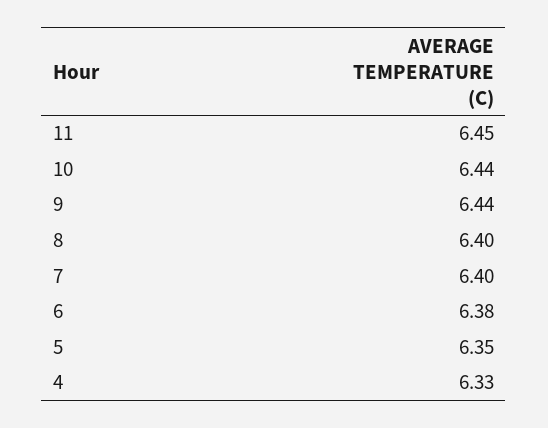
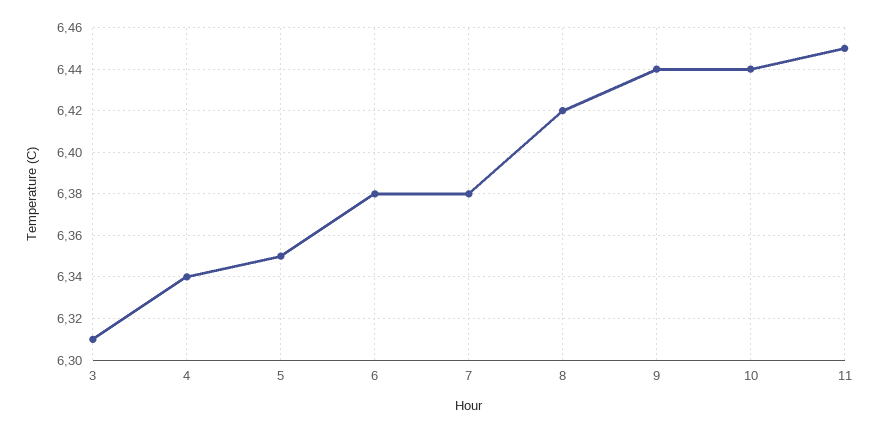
8: 6.4 -> 6.42
7: 6.4 -> 6.38
4: 6.33 -> 6.34
3: none -> 6.31

